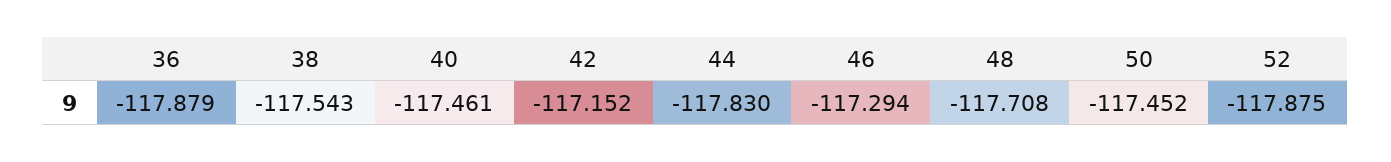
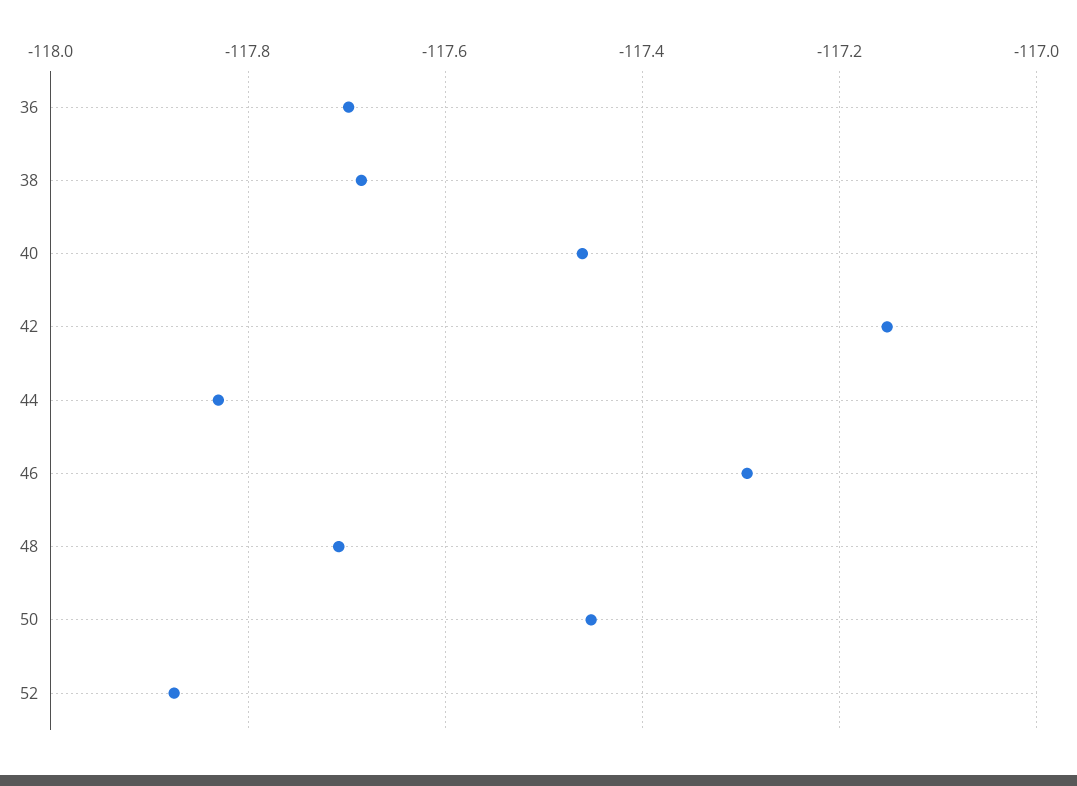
36: -117.879 -> -117.7
38: -117.543 -> -117.68

